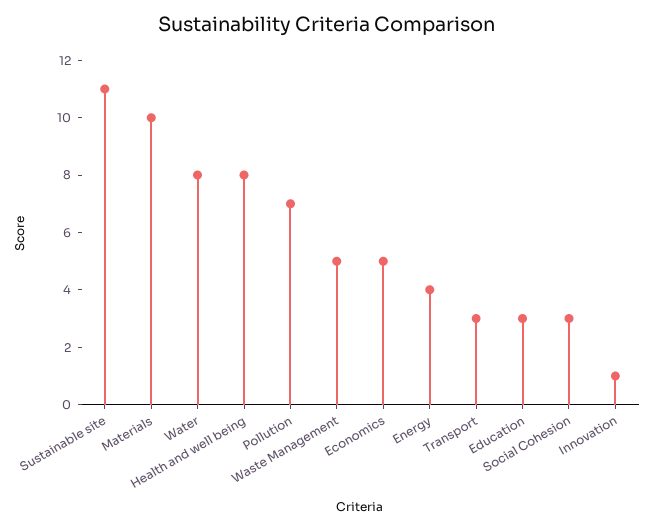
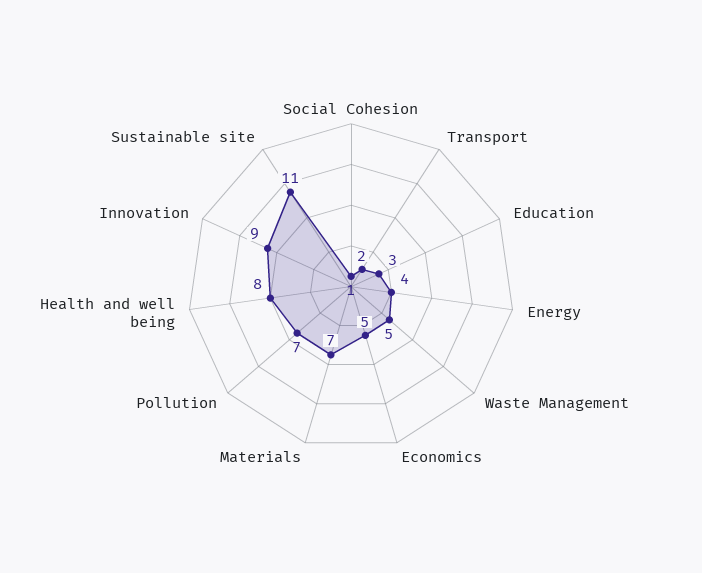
Materials: 10 -> 7
Water: 8 -> none
Transport: 3 -> 2
Social Cohesion: 3 -> 1
Innovation: 1 -> 9

